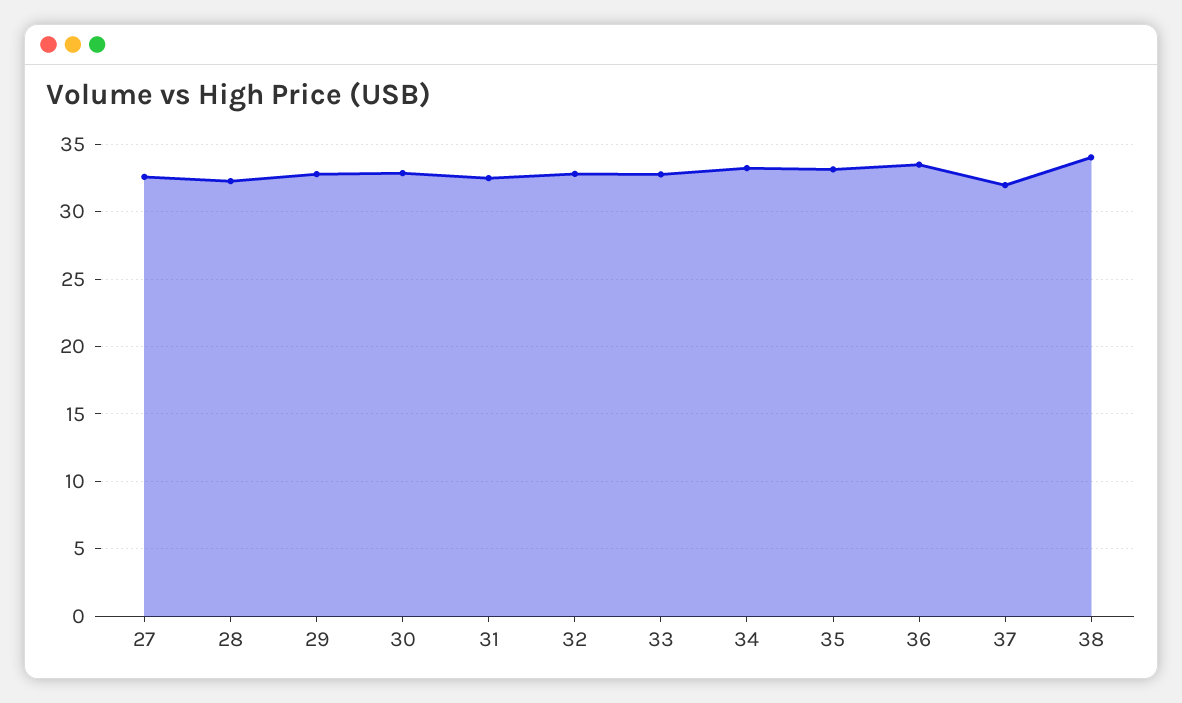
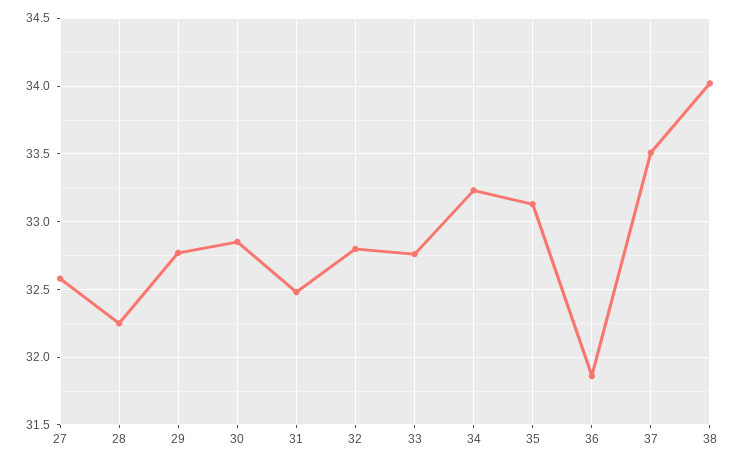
36: 33.5 -> 31.85
37: 32 -> 33.5

